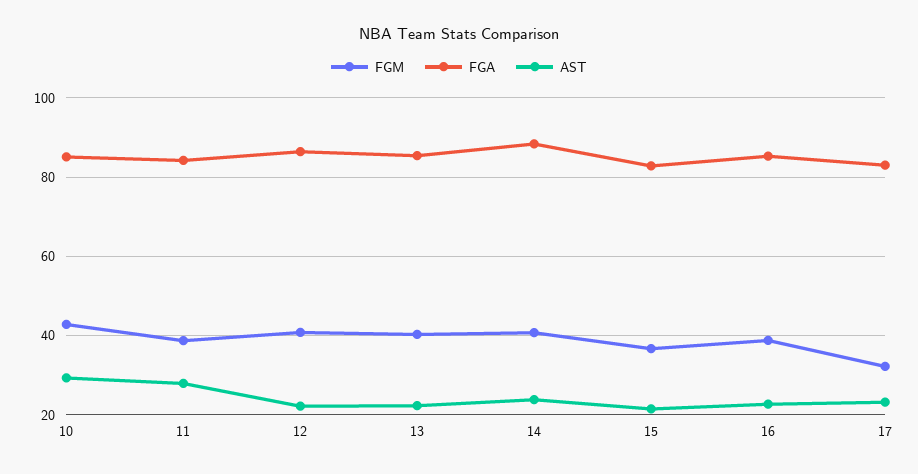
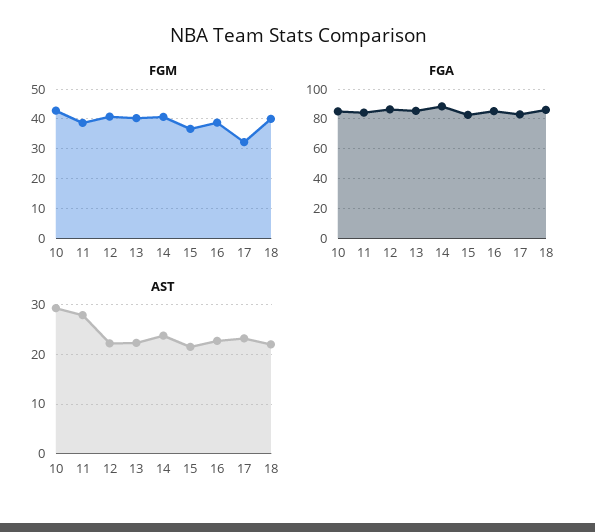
FGM, 18: none -> 40
FGA, 18: none -> 85
AST, 18: none -> 22

